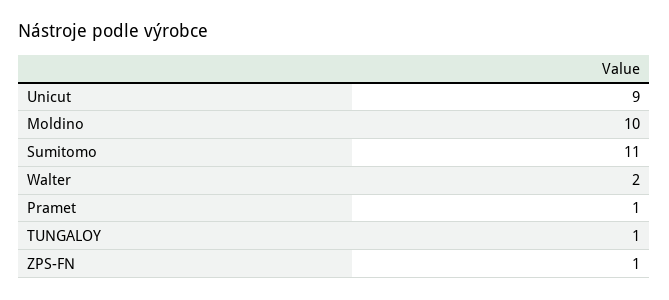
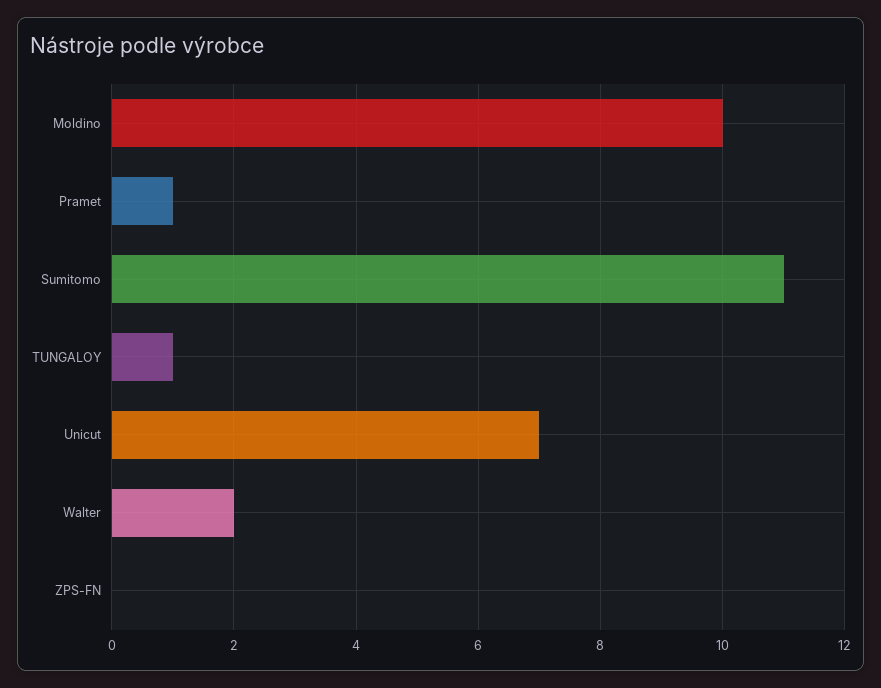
Unicut: 9 -> 7
ZPS-FN: 1 -> 0

